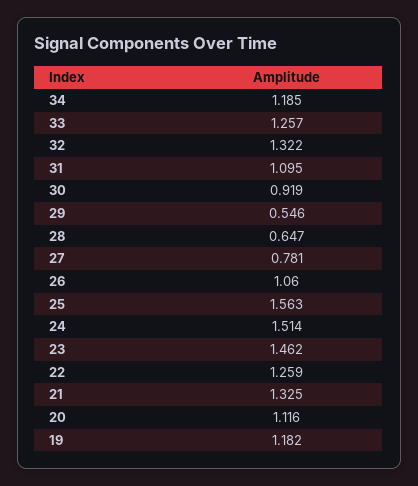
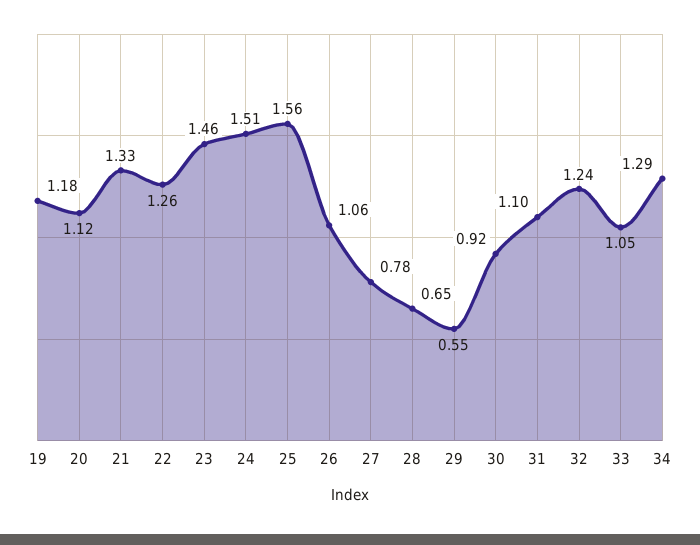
34: 1.185 -> 1.29
33: 1.257 -> 1.05
32: 1.322 -> 1.24

